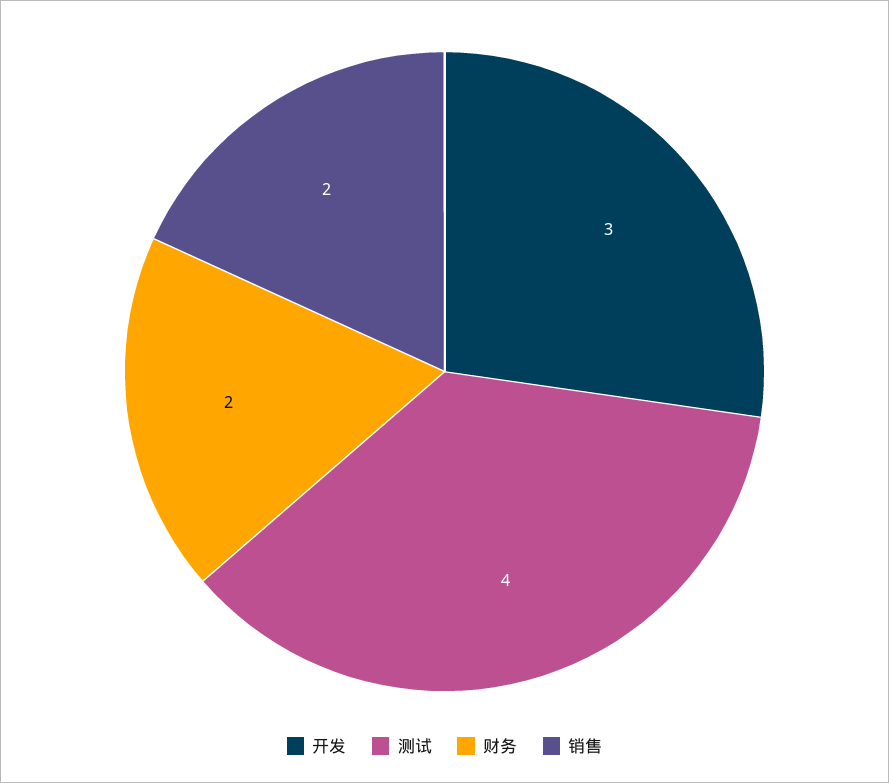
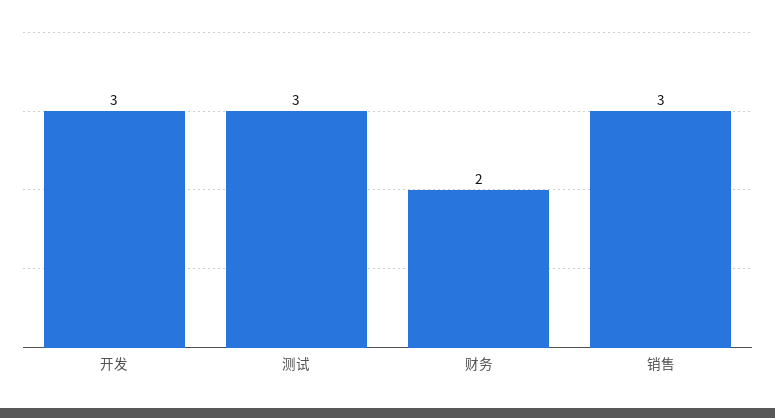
测试: 4 -> 3
销售: 2 -> 3

